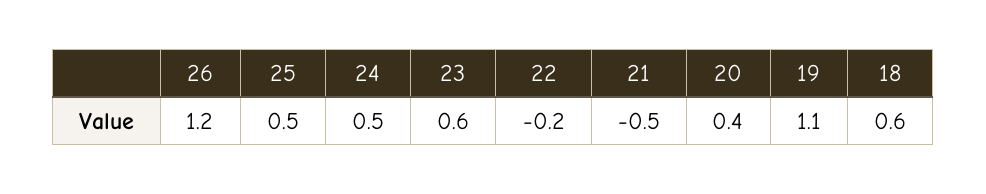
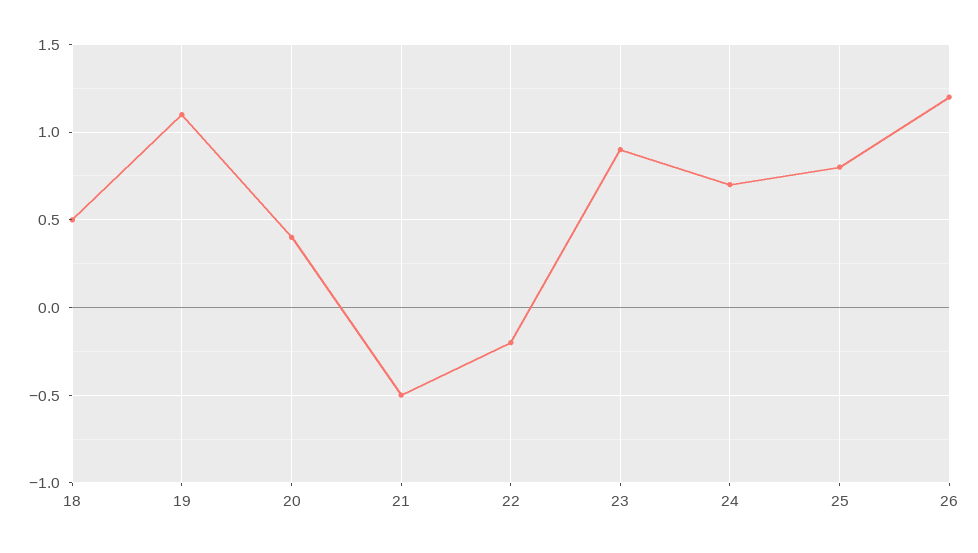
25: 0.5 -> 0.8
24: 0.5 -> 0.7
23: 0.6 -> 0.9
18: 0.6 -> 0.5

